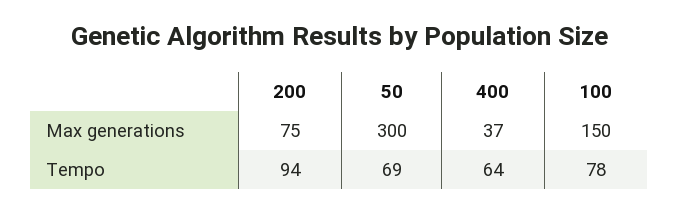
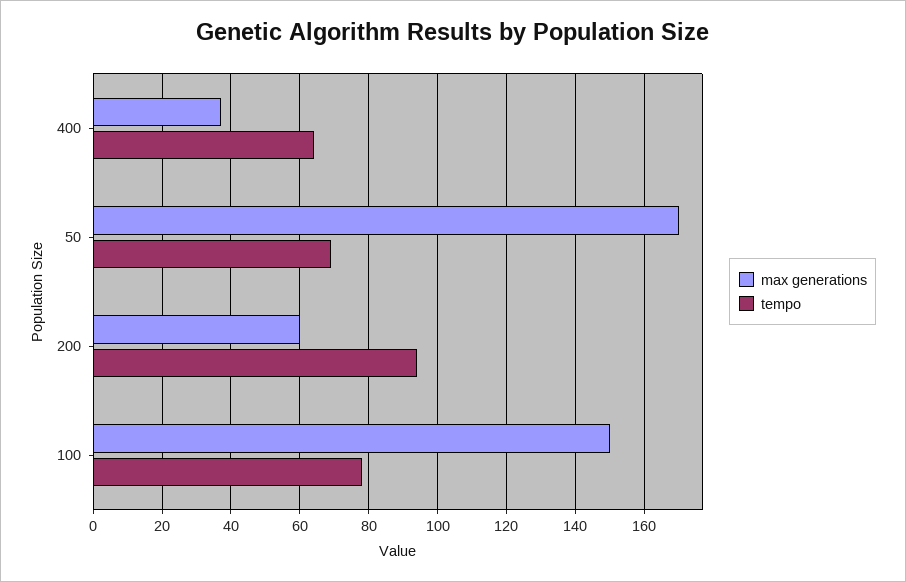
Max generations, 200: 75 -> 60
Max generations, 50: 300 -> 170

